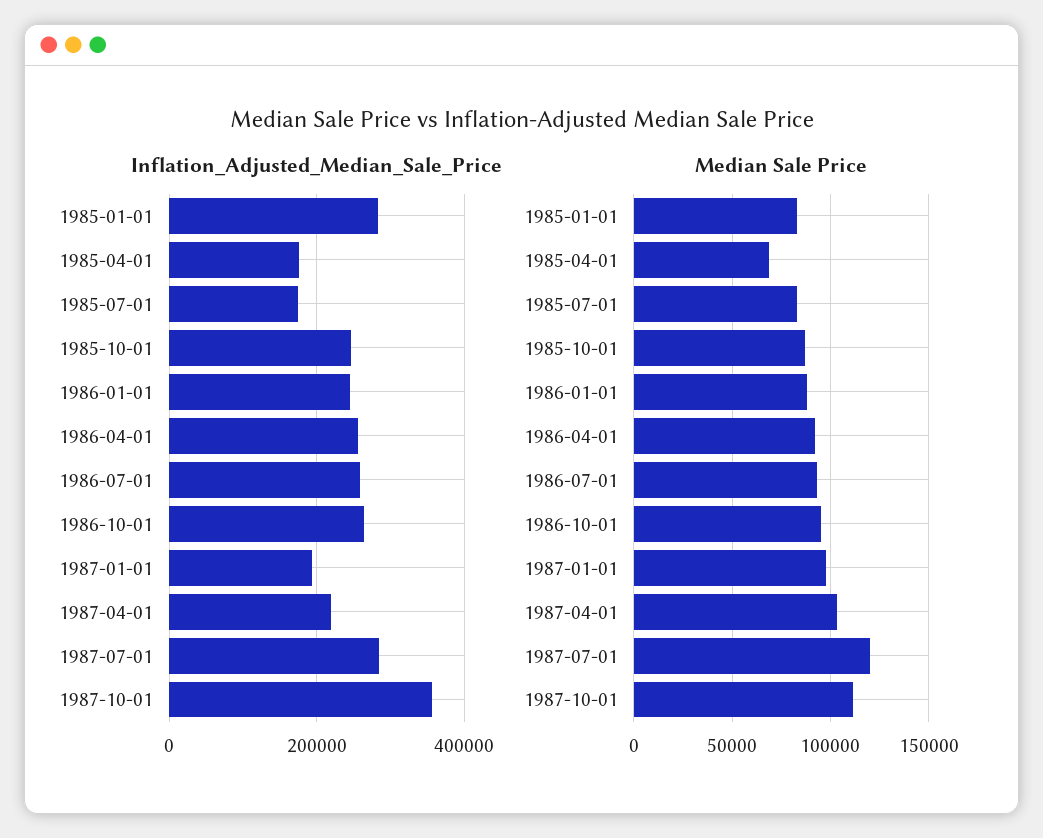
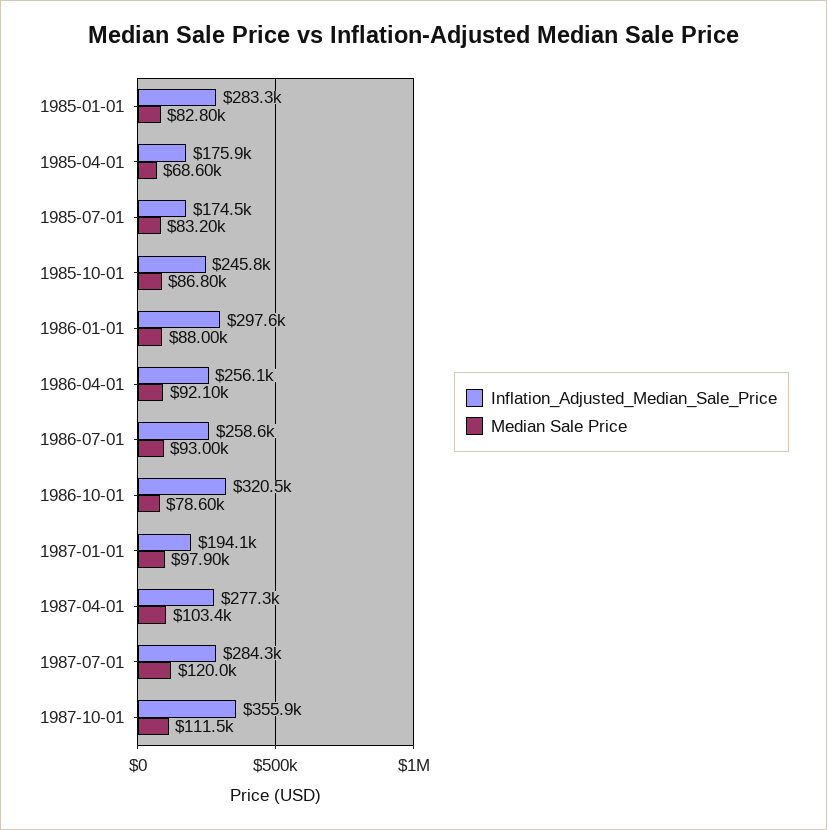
Inflation_Adjusted_Median_Sale_Price, 1986-01-01: 240000 -> 297600
Inflation_Adjusted_Median_Sale_Price, 1986-10-01: 260000 -> 320500
Inflation_Adjusted_Median_Sale_Price, 1987-04-01: 220000 -> 277300
Median Sale Price, 1986-10-01: 95000 -> 78600

